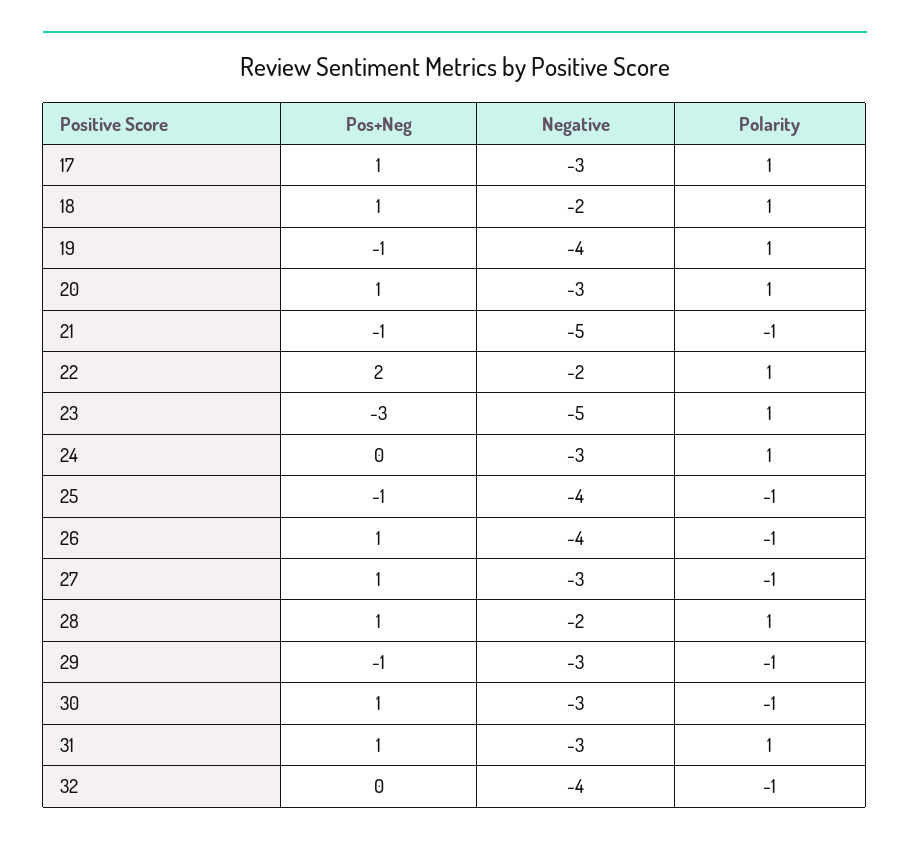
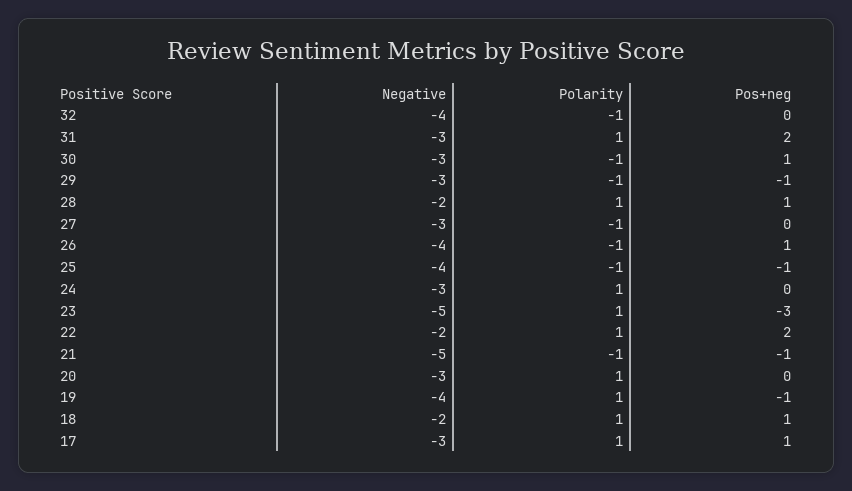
Pos+Neg, 20: 1 -> 0
Pos+Neg, 27: 1 -> 0
Pos+Neg, 31: 1 -> 2

